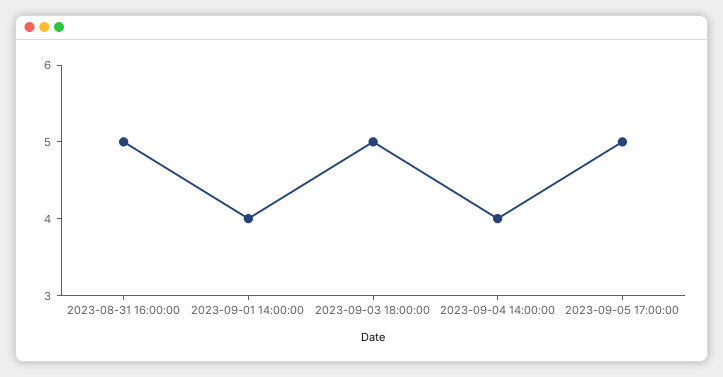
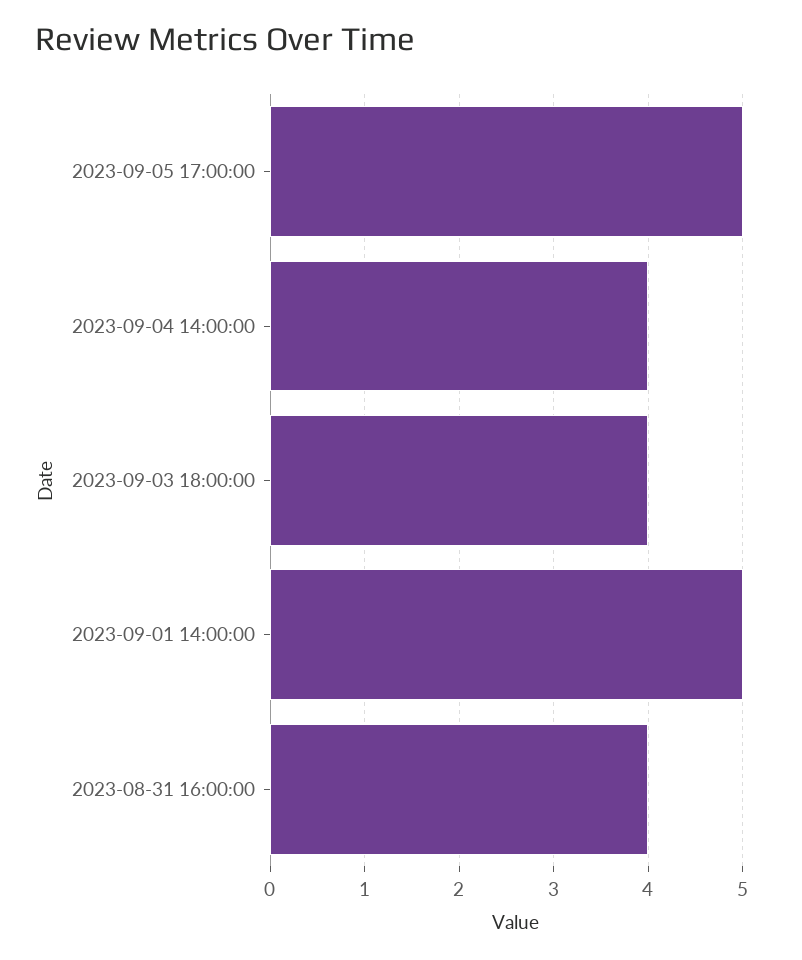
2023-08-31 16:00:00: 5 -> 4
2023-09-01 14:00:00: 4 -> 5
2023-09-03 18:00:00: 5 -> 4

